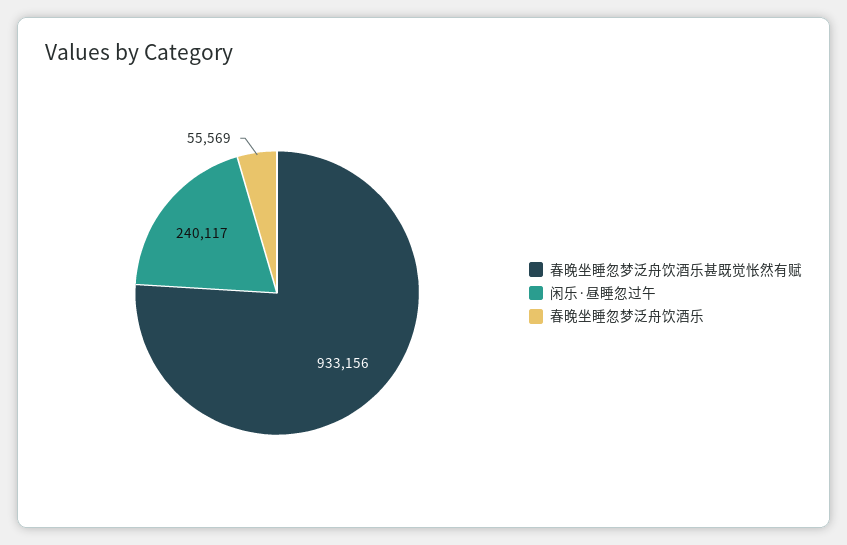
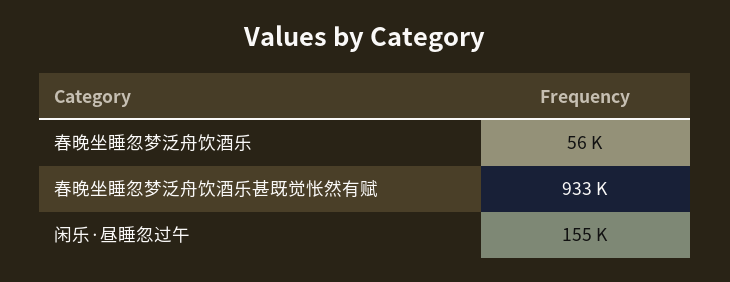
闲乐·昼睡忽过午: 240117 -> 155000

